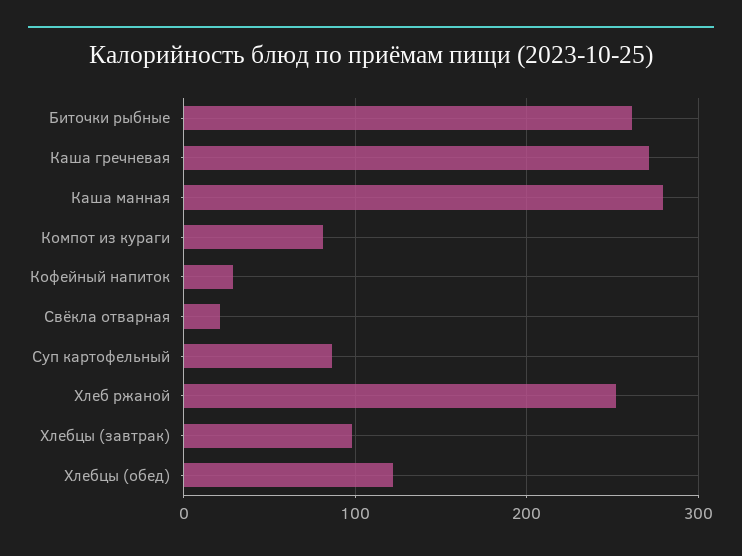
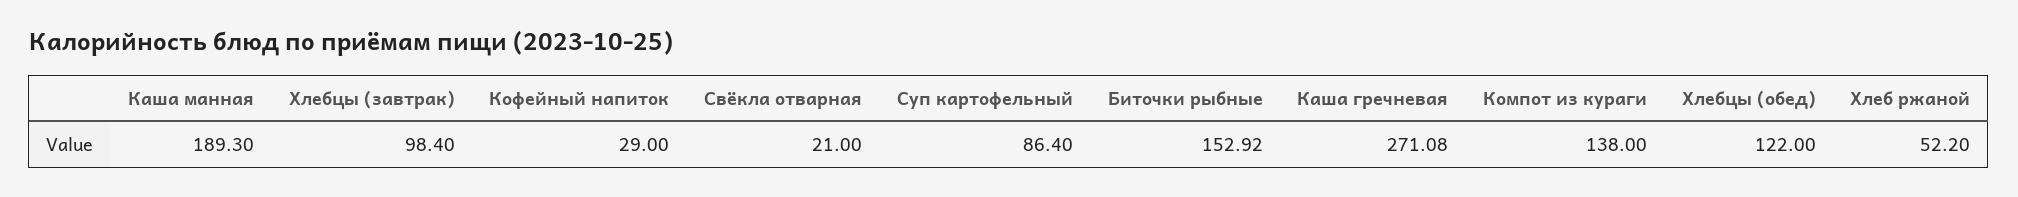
Биточки рыбные: 260 -> 152.92
Каша манная: 280 -> 189.3
Компот из кураги: 80 -> 138
Хлеб ржаной: 250 -> 52.2

